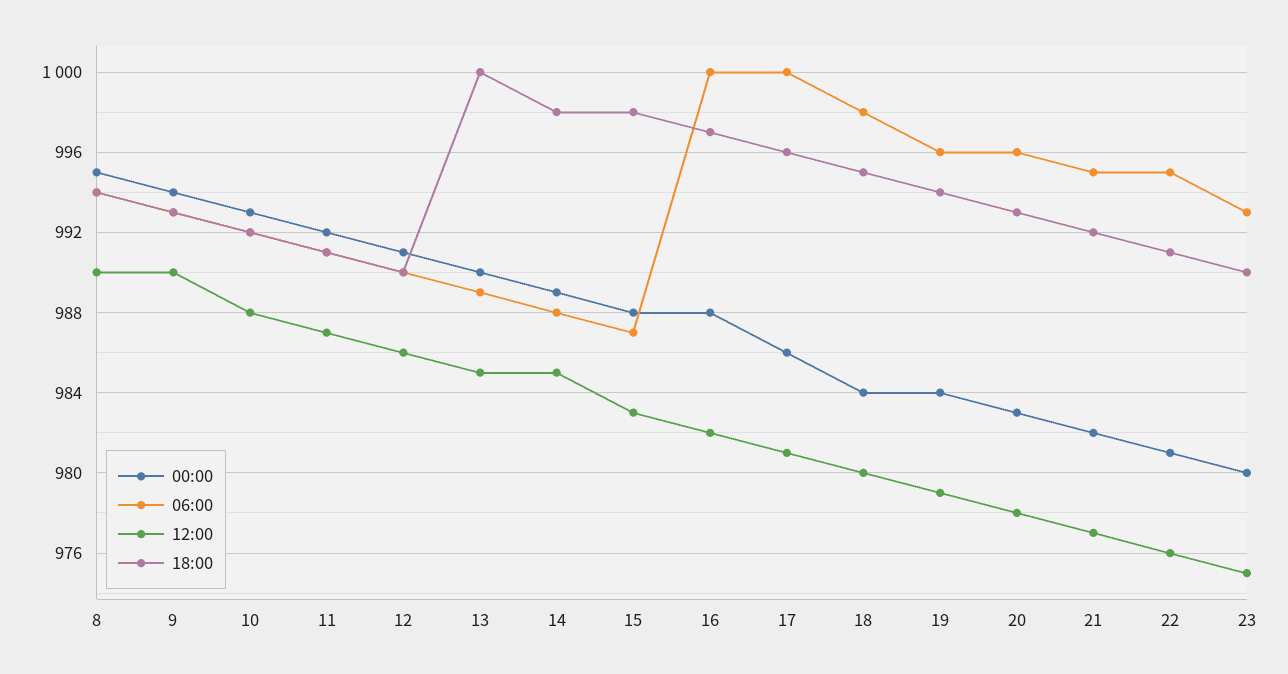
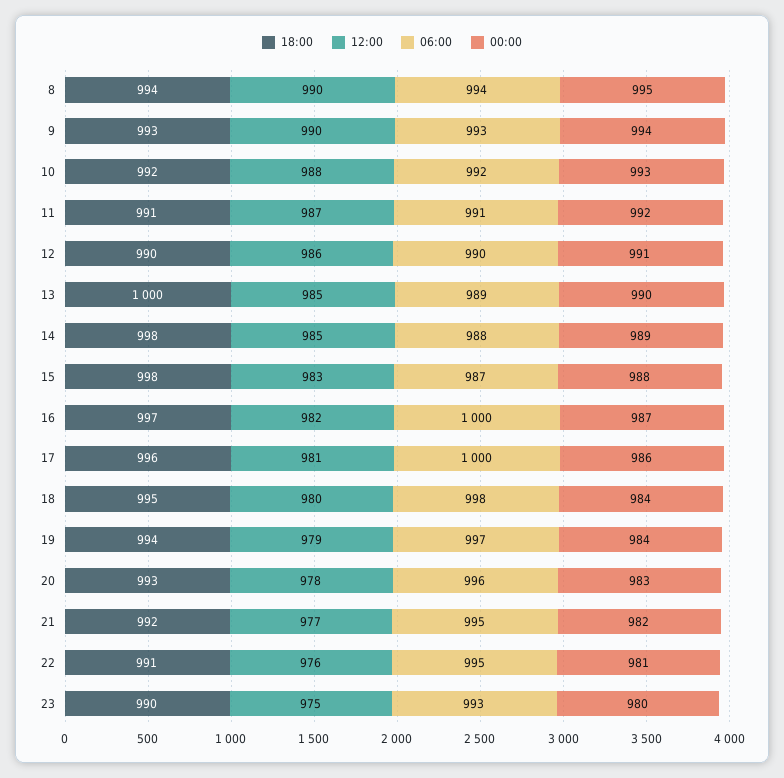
00:00, 16: 988 -> 987
06:00, 19: 996 -> 997

